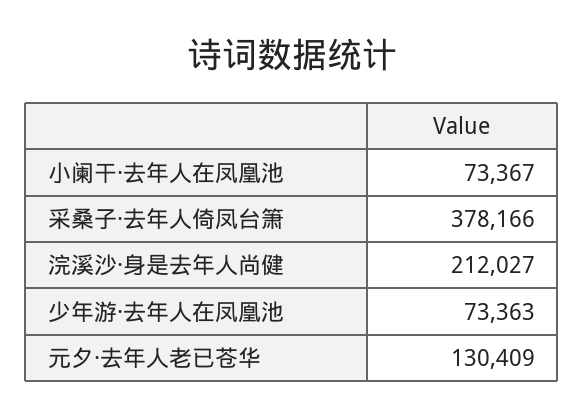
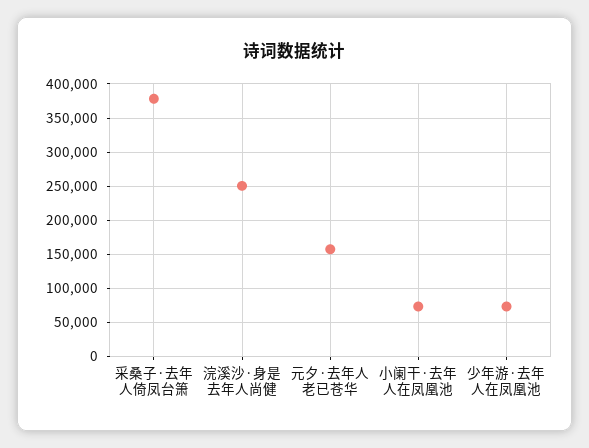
浣溪沙·身是去年人尚健: 212027 -> 250000
元夕·去年人老已苍华: 130409 -> 160000

